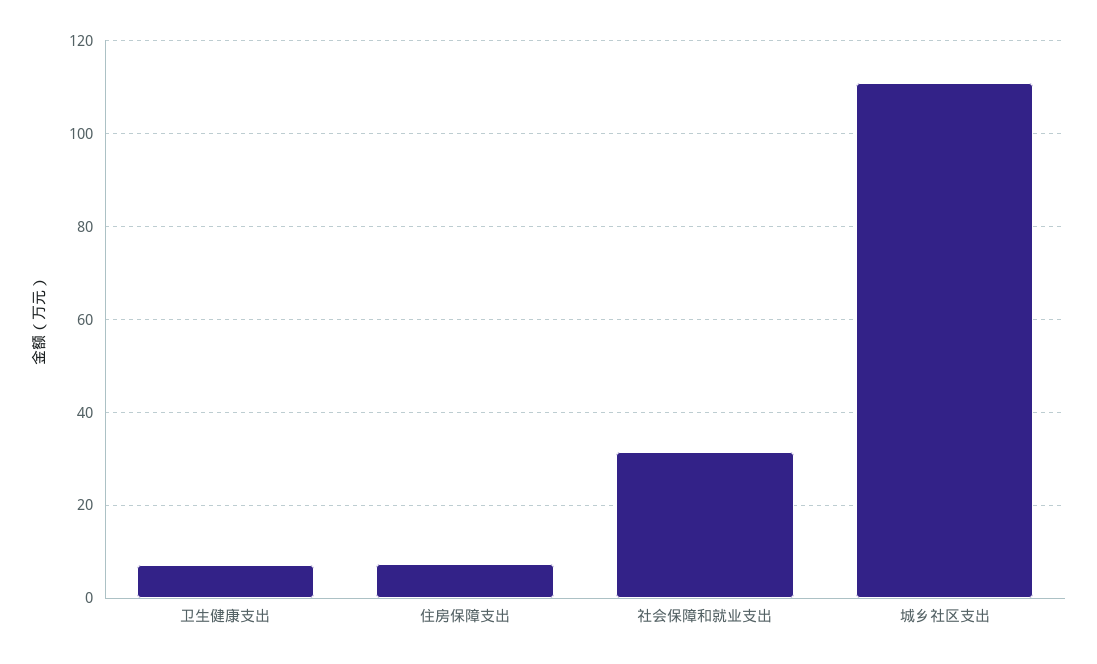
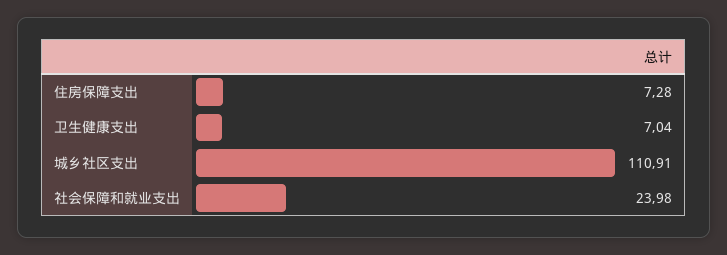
社会保障和就业支出: 32 -> 23.98

